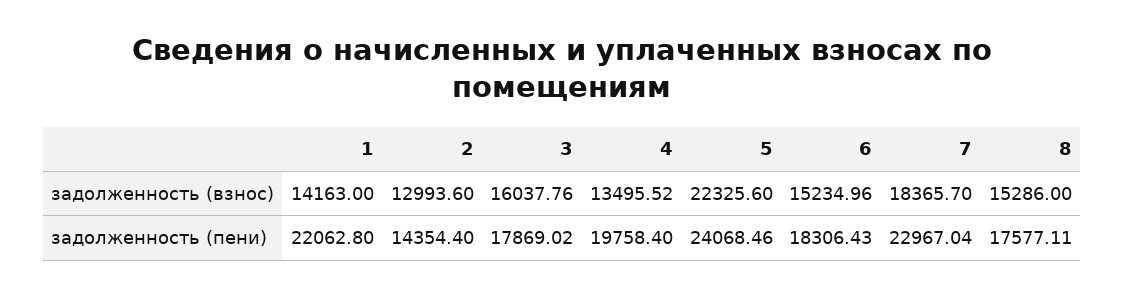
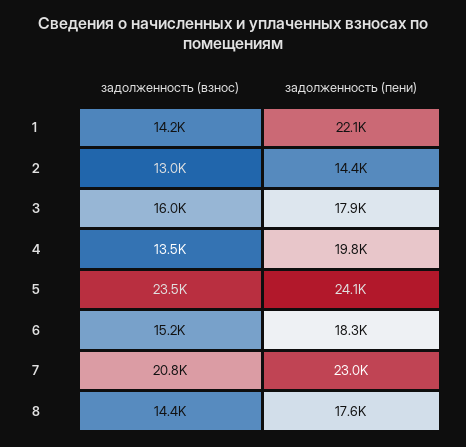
5, задолженность (взнос): 22325.6 -> 23500
7, задолженность (взнос): 18365.7 -> 20800
8, задолженность (взнос): 15286 -> 14400

